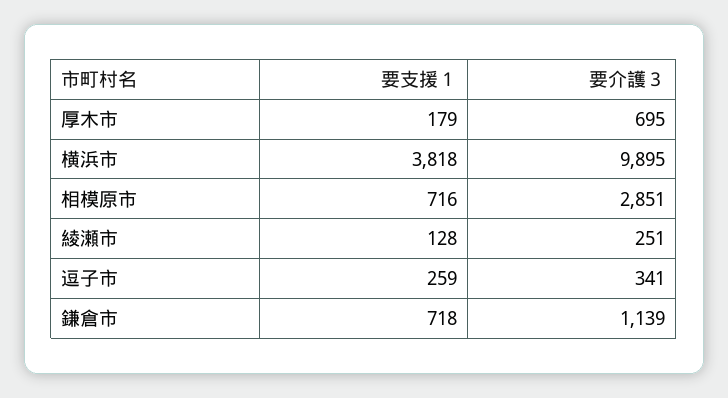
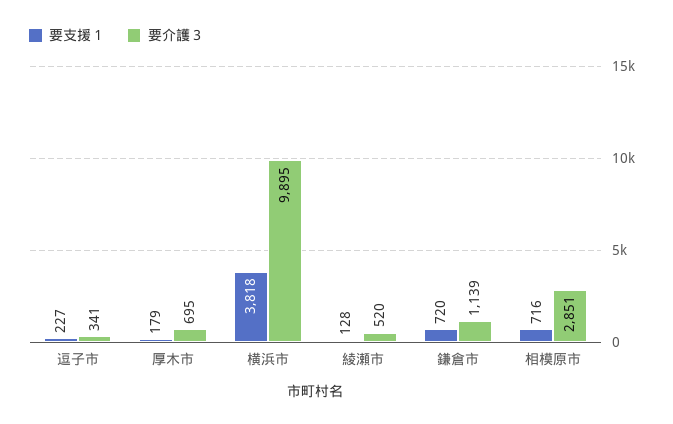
要介護３, 綾瀬市: 251 -> 520
要支援１, 逗子市: 259 -> 227
要支援１, 鎌倉市: 718 -> 720

